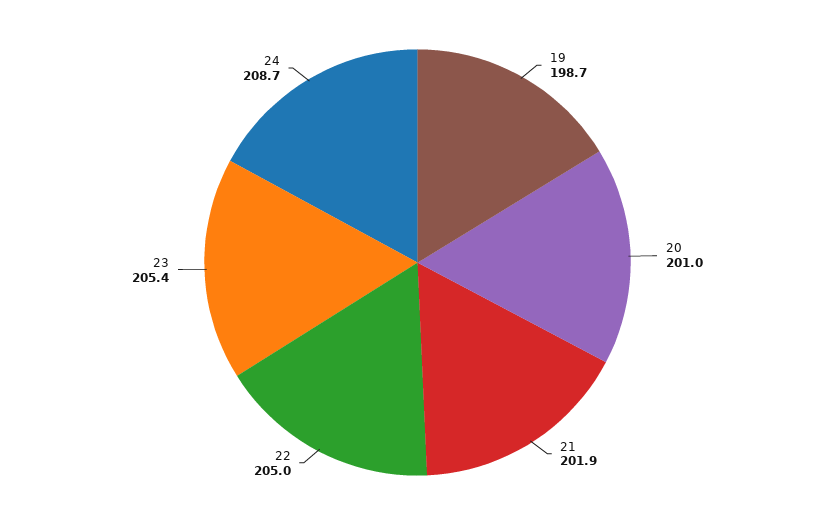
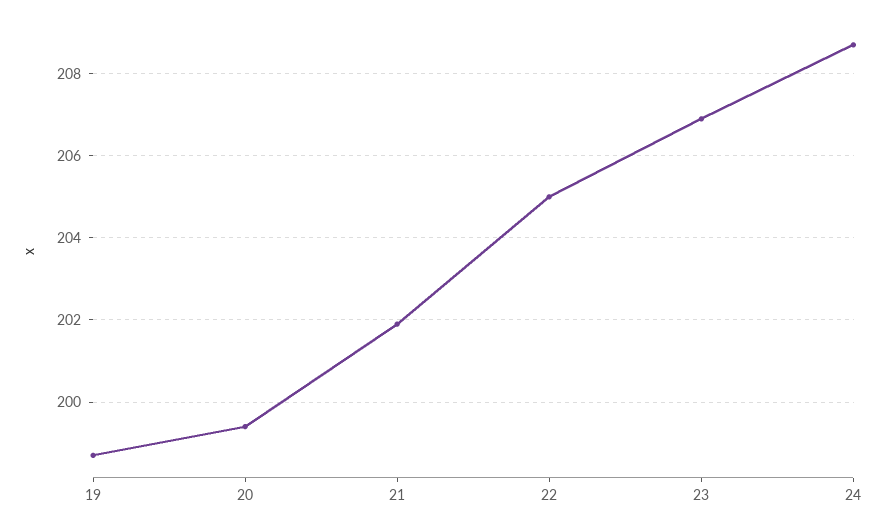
20: 201 -> 199.5
23: 205.4 -> 207

